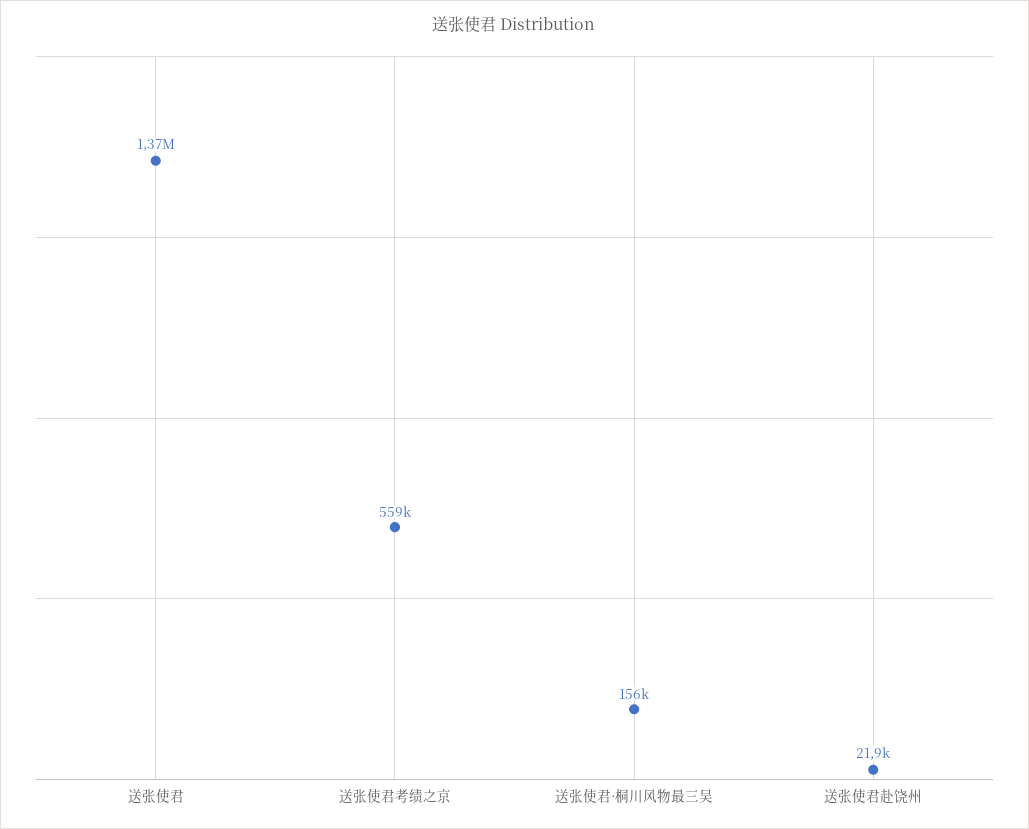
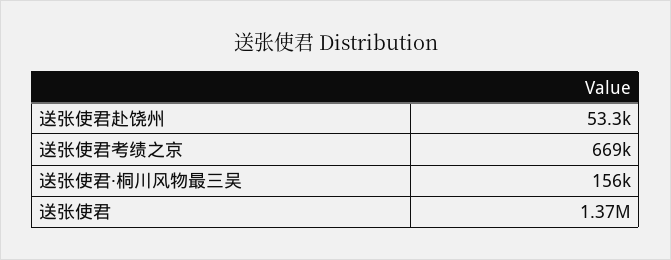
送张使君考绩之京: 559000 -> 669000
送张使君赴饶州: 21900 -> 53300

